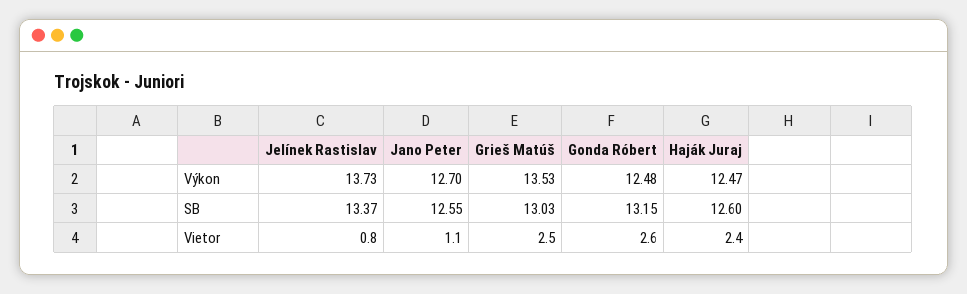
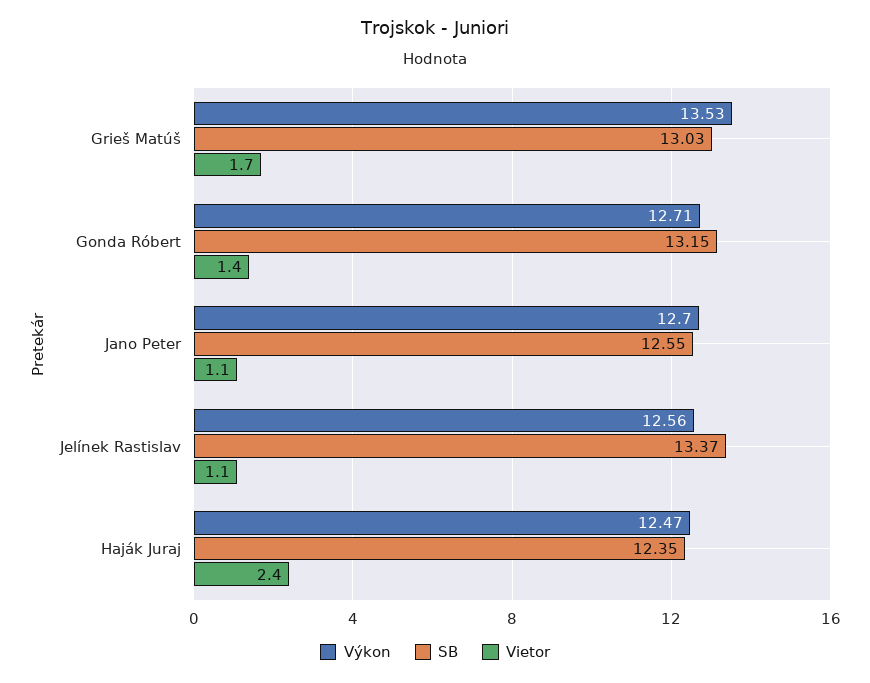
Výkon, Jelínek Rastislav: 13.73 -> 12.56
Výkon, Gonda Róbert: 12.48 -> 12.71
SB, Haják Juraj: 12.6 -> 12.35
Vietor, Jelínek Rastislav: 0.8 -> 1.1
Vietor, Grieš Matúš: 2.5 -> 1.7
Vietor, Gonda Róbert: 2.6 -> 1.4

